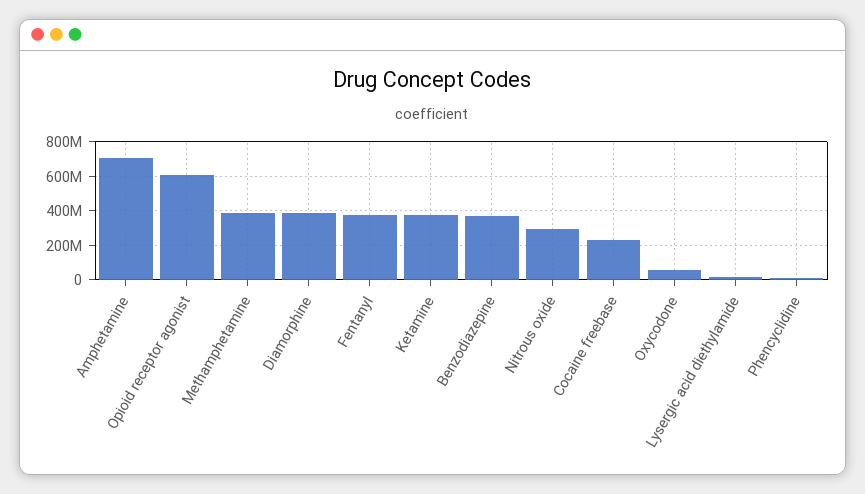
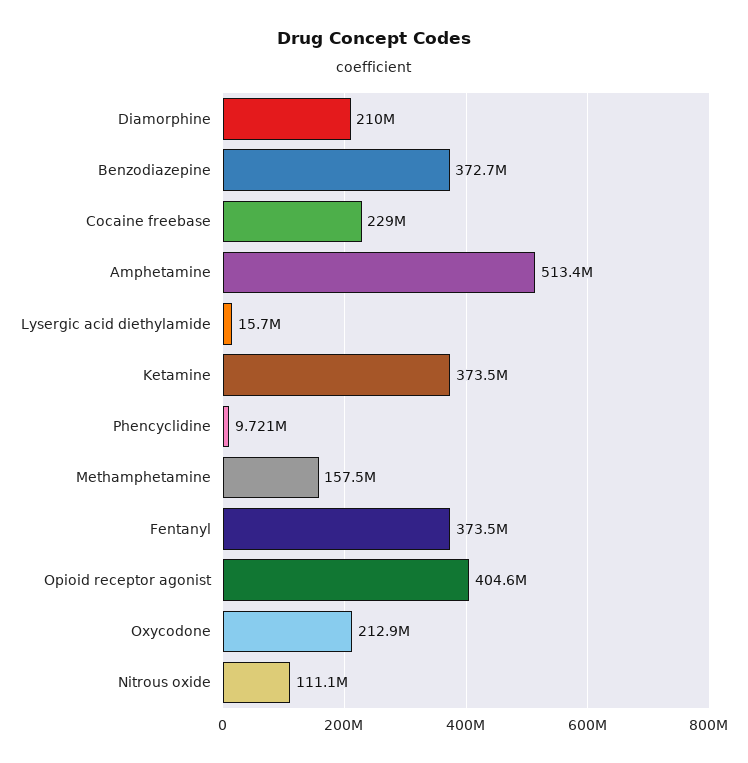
Amphetamine: 700000000 -> 513400000
Opioid receptor agonist: 600000000 -> 404600000
Methamphetamine: 400000000 -> 157500000
Diamorphine: 400000000 -> 210000000
Nitrous oxide: 300000000 -> 111100000
Oxycodone: 50000000 -> 212900000

